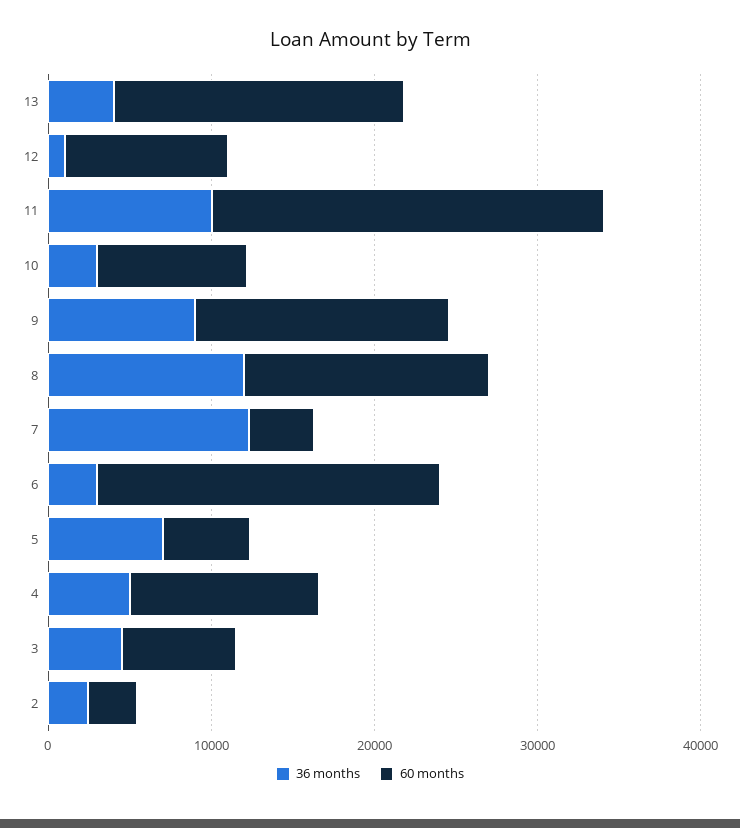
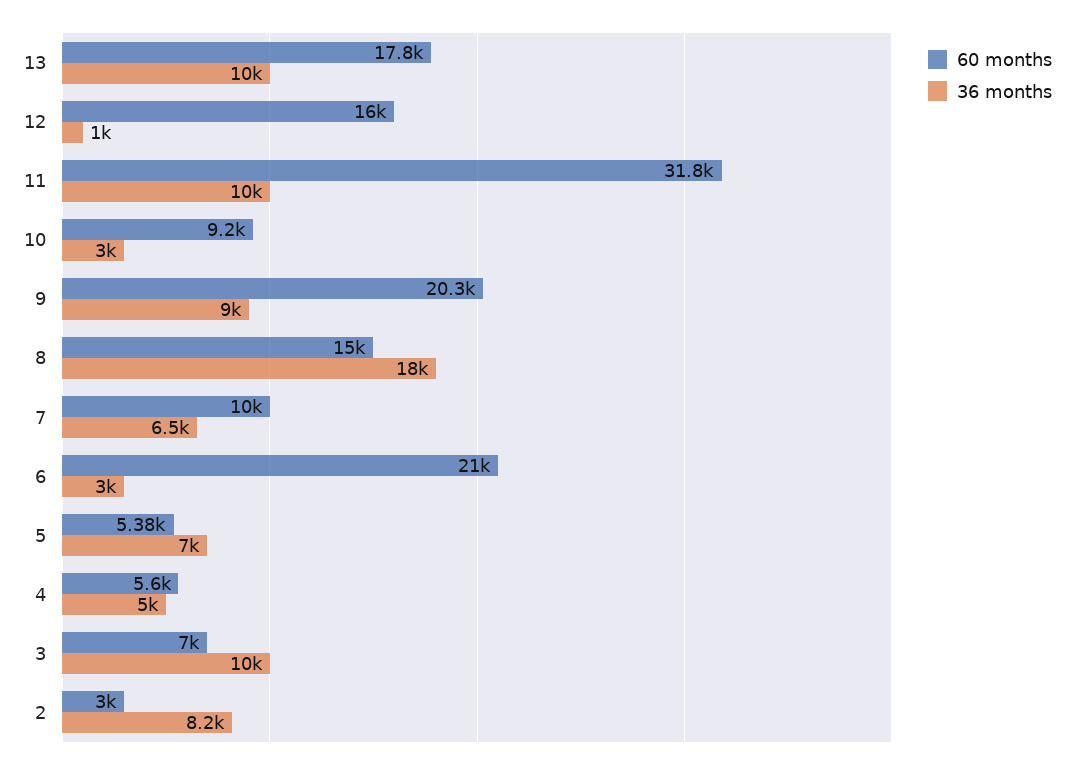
36 months, 13: 4000 -> 10000
60 months, 12: 10000 -> 16000
60 months, 11: 24000 -> 31800
60 months, 9: 16000 -> 20300
36 months, 8: 12000 -> 18000
36 months, 7: 12000 -> 6500
60 months, 7: 4000 -> 10000
60 months, 4: 12000 -> 5600
36 months, 3: 4000 -> 10000
36 months, 2: 2000 -> 8200

